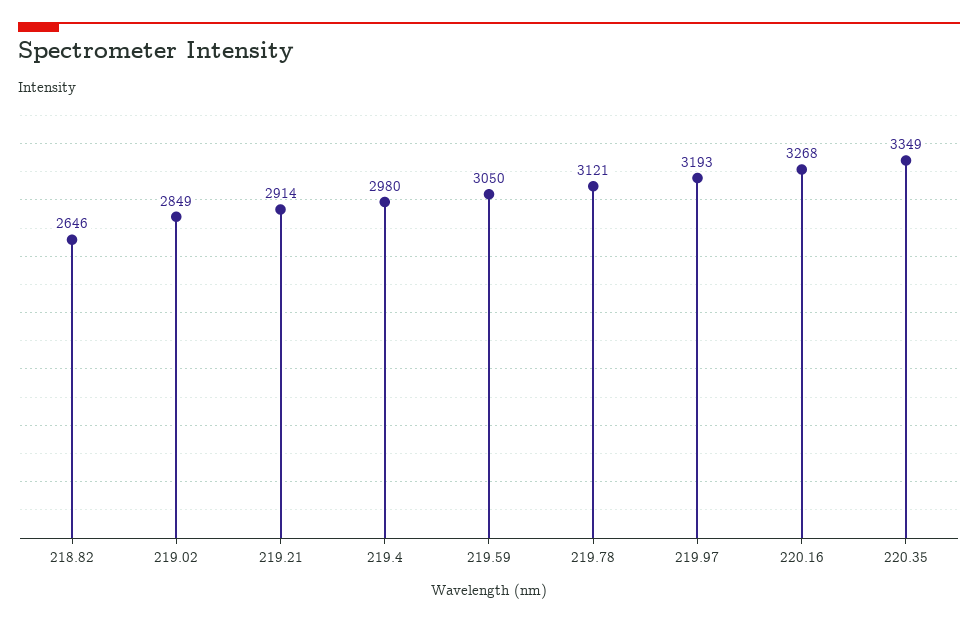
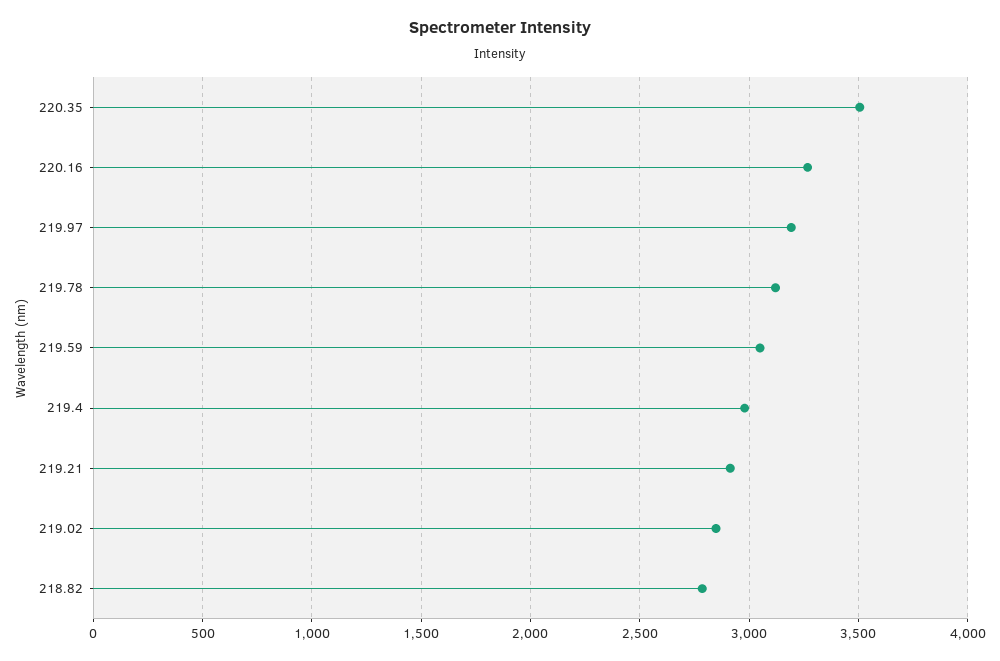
218.82: 2646 -> 2800
220.35: 3349 -> 3500

